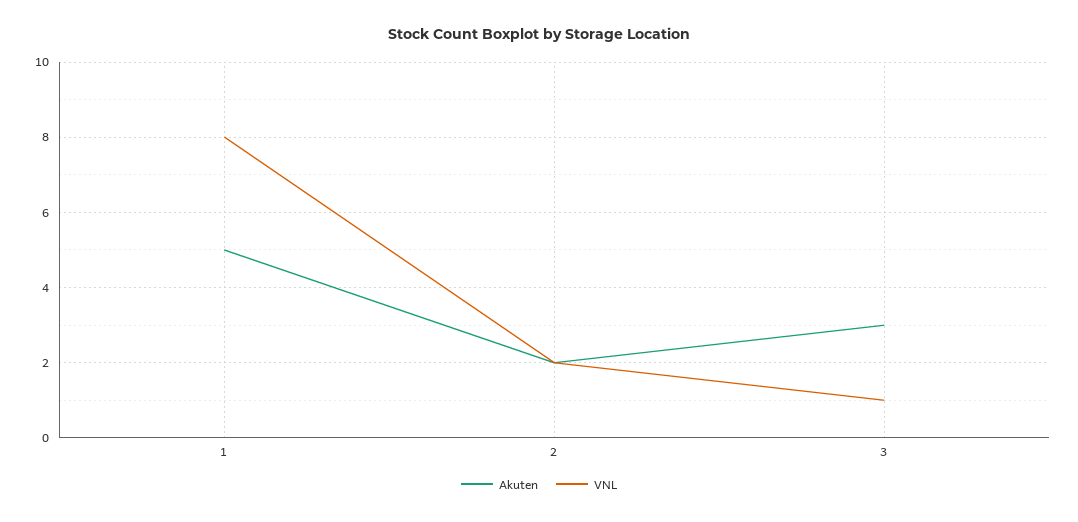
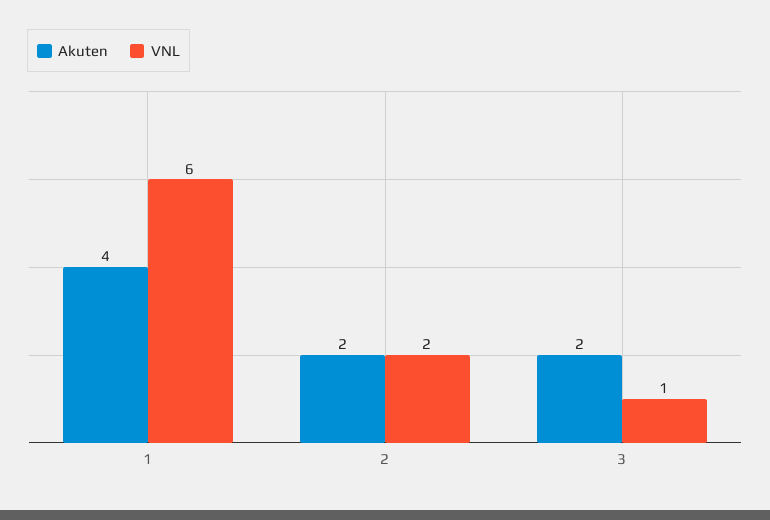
Akuten, 1: 5 -> 4
VNL, 1: 8 -> 6
Akuten, 3: 3 -> 2

